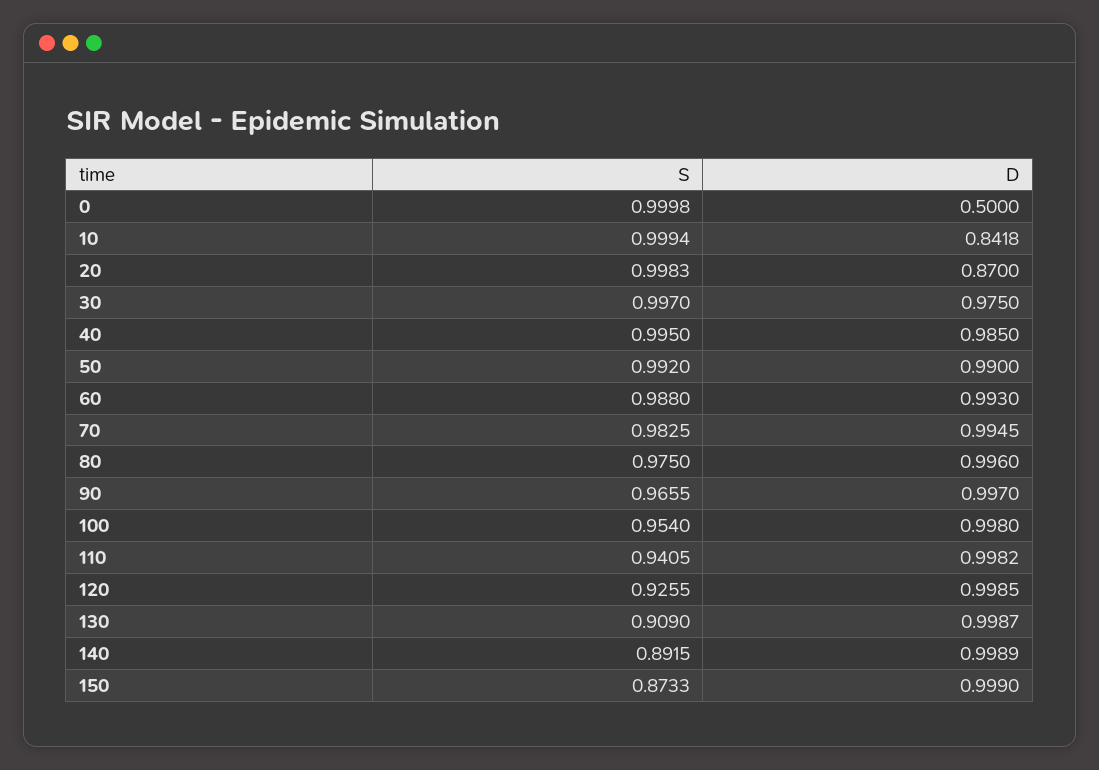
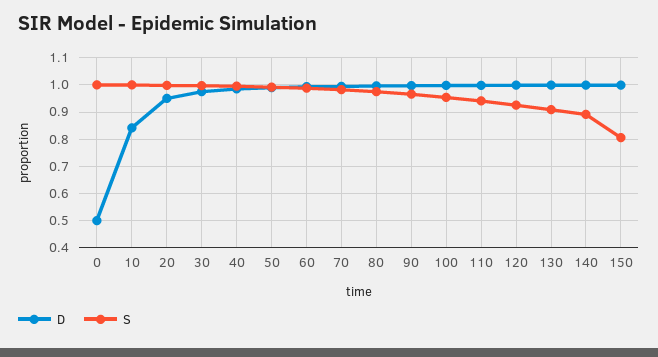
D, 20: 0.87 -> 0.95
S, 150: 0.8733 -> 0.8

